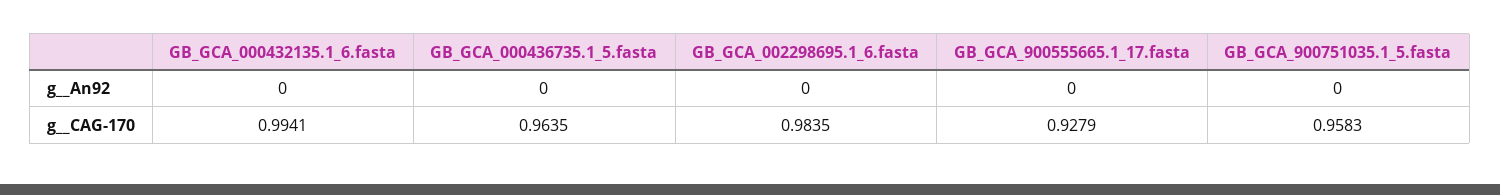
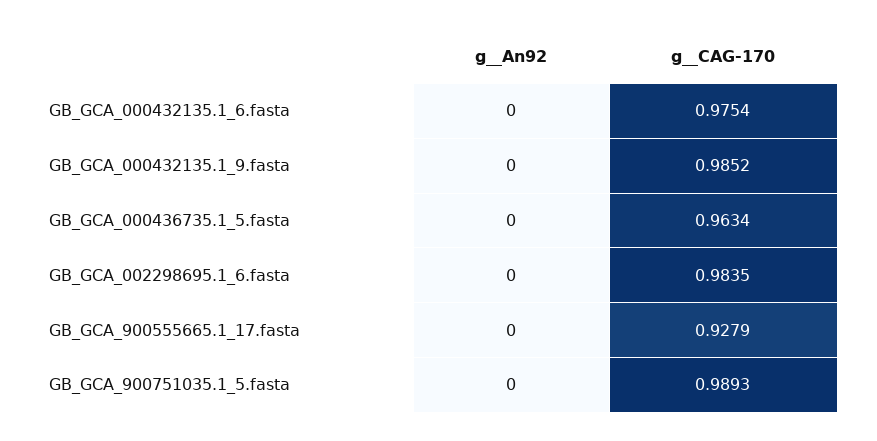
GB_GCA_000432135.1_6.fasta, g__CAG-170: 0.9941 -> 0.9754
GB_GCA_000436735.1_5.fasta, g__CAG-170: 0.9635 -> 0.9634
GB_GCA_900751035.1_5.fasta, g__CAG-170: 0.9583 -> 0.9893
GB_GCA_000432135.1_9.fasta, g__An92: none -> 0
GB_GCA_000432135.1_9.fasta, g__CAG-170: none -> 0.9852

